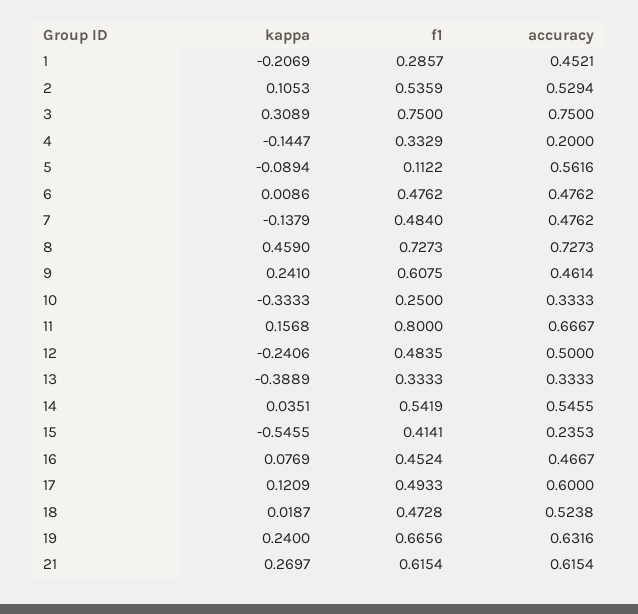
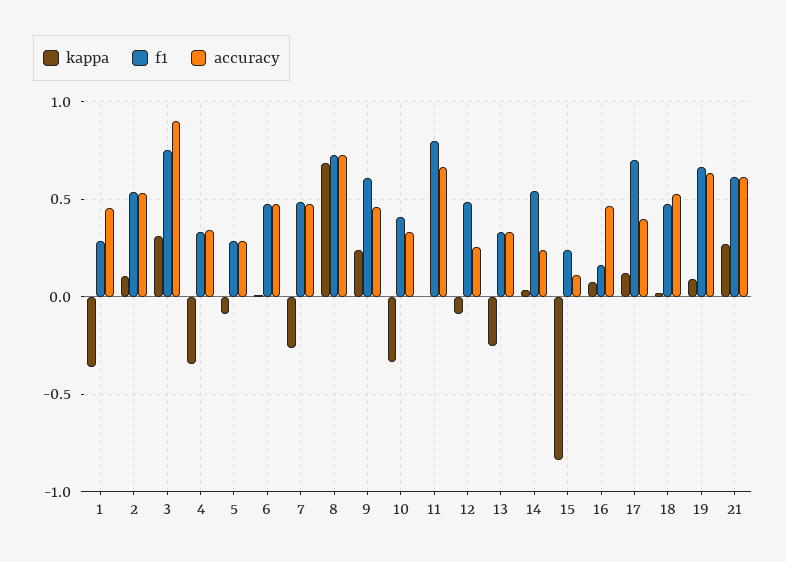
kappa, 1: -0.2069 -> -0.35
accuracy, 3: 0.75 -> 0.9
kappa, 4: -0.1447 -> -0.35
accuracy, 4: 0.2 -> 0.35
f1, 5: 0.1122 -> 0.3
accuracy, 5: 0.5616 -> 0.3
kappa, 7: -0.1379 -> -0.25
kappa, 8: 0.459 -> 0.7
f1, 10: 0.25 -> 0.4
kappa, 11: 0.1568 -> 0
kappa, 12: -0.2406 -> -0.1
accuracy, 12: 0.5 -> 0.25
kappa, 13: -0.3889 -> -0.25
accuracy, 14: 0.5455 -> 0.25
kappa, 15: -0.5455 -> -0.85
f1, 15: 0.4141 -> 0.25
accuracy, 15: 0.2353 -> 0.1
f1, 16: 0.4524 -> 0.15
f1, 17: 0.4933 -> 0.7
accuracy, 17: 0.6 -> 0.4
kappa, 19: 0.24 -> 0.1

